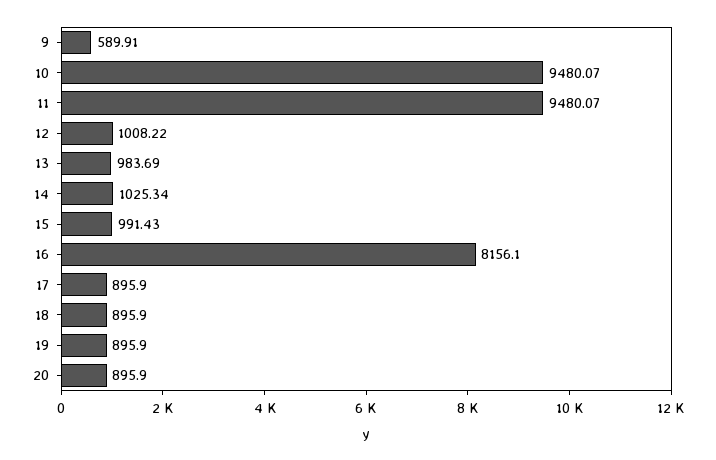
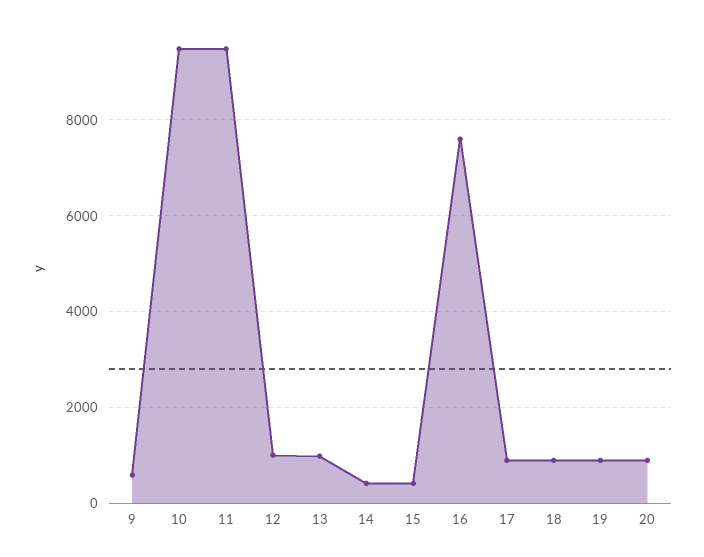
14: 1025.34 -> 400
15: 991.43 -> 400
16: 8156.1 -> 7600

